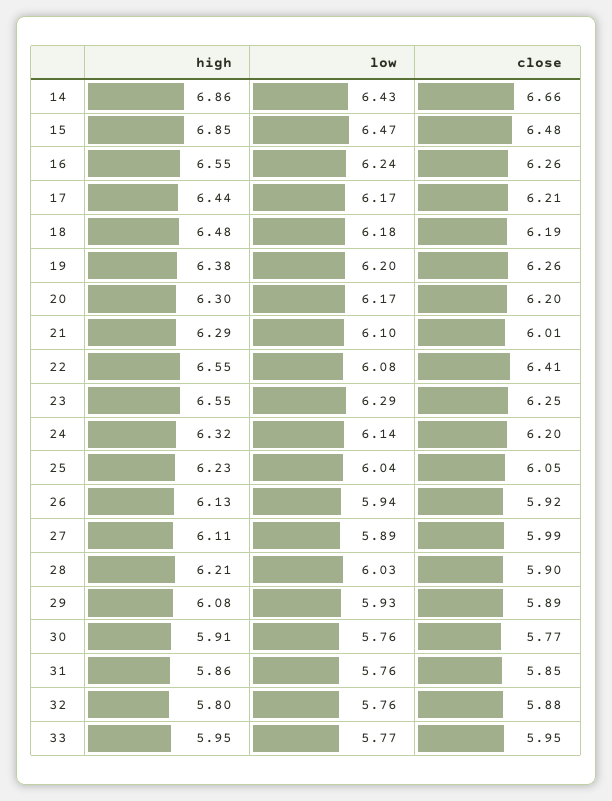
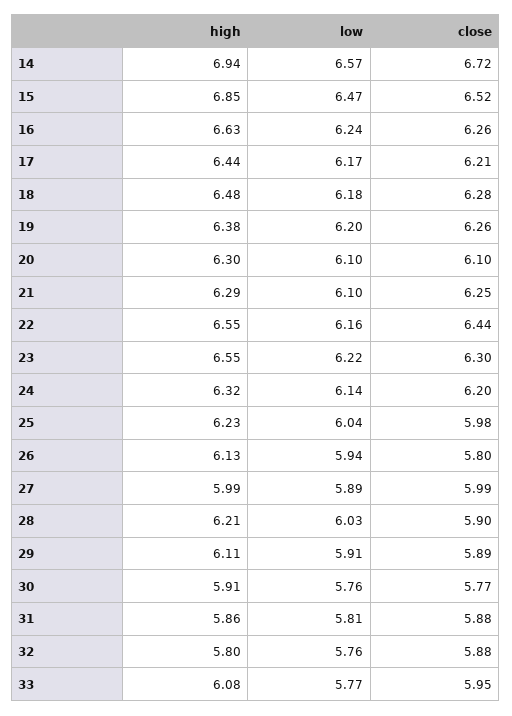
high, 14: 6.86 -> 6.94
low, 14: 6.43 -> 6.57
close, 14: 6.66 -> 6.72
close, 15: 6.48 -> 6.52
high, 16: 6.55 -> 6.63
close, 18: 6.19 -> 6.28
low, 20: 6.17 -> 6.1
close, 20: 6.2 -> 6.1
close, 21: 6.01 -> 6.25
low, 22: 6.08 -> 6.16
close, 22: 6.41 -> 6.44
low, 23: 6.29 -> 6.22
close, 23: 6.25 -> 6.3
close, 25: 6.05 -> 5.98
close, 26: 5.92 -> 5.8
high, 27: 6.11 -> 5.99
high, 29: 6.08 -> 6.11
low, 29: 5.93 -> 5.91
low, 31: 5.76 -> 5.81
close, 31: 5.85 -> 5.88
high, 33: 5.95 -> 6.08

